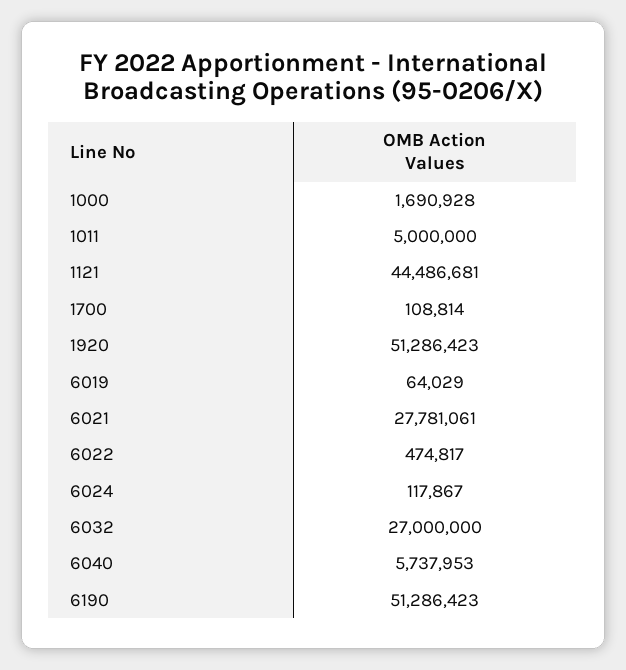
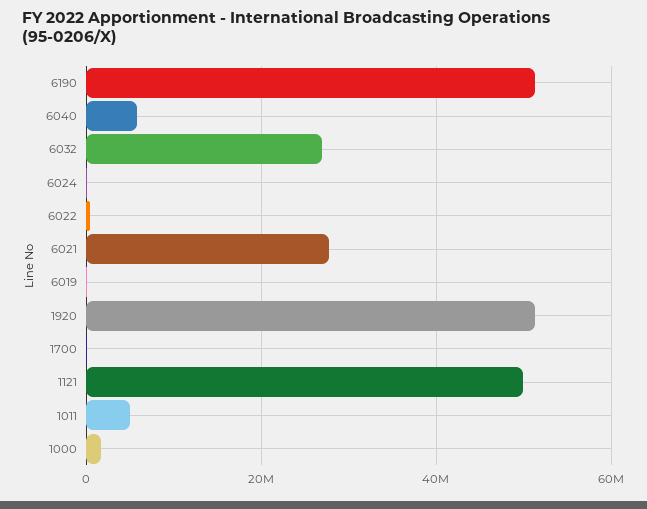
1121: 44486681 -> 50000000

